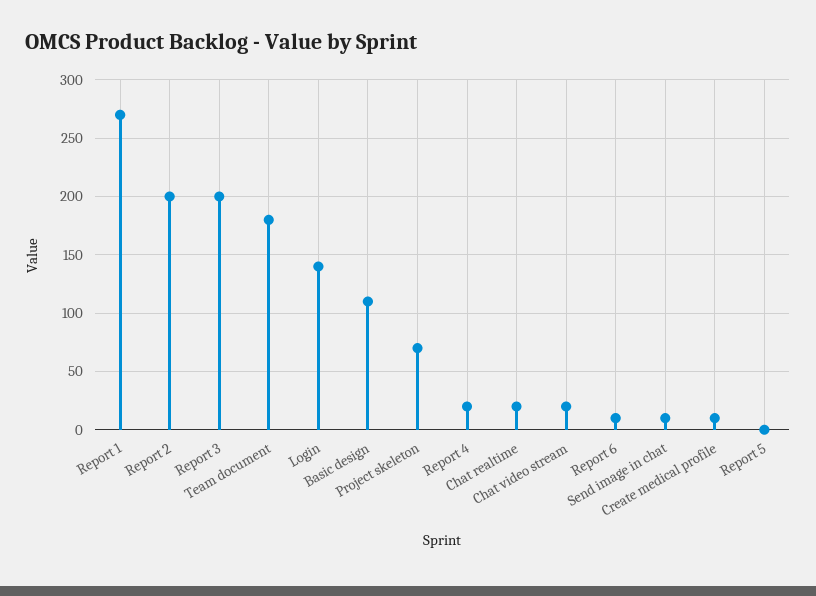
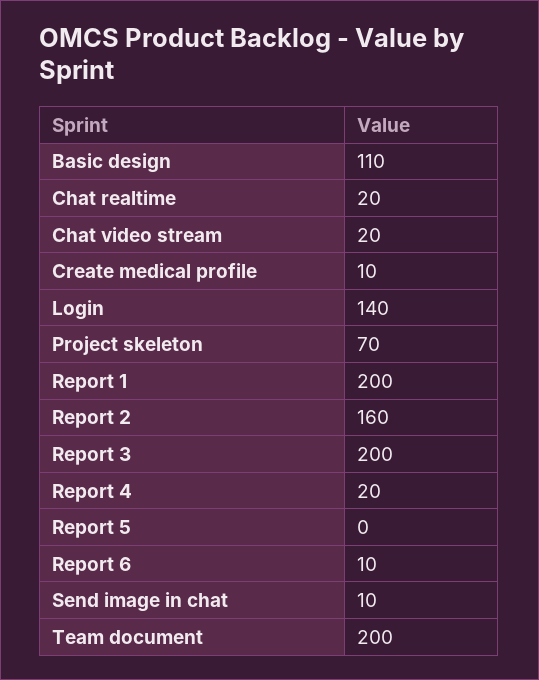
Report 1: 270 -> 200
Report 2: 200 -> 160
Team document: 180 -> 200

